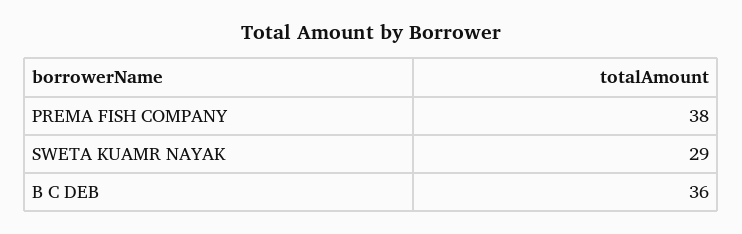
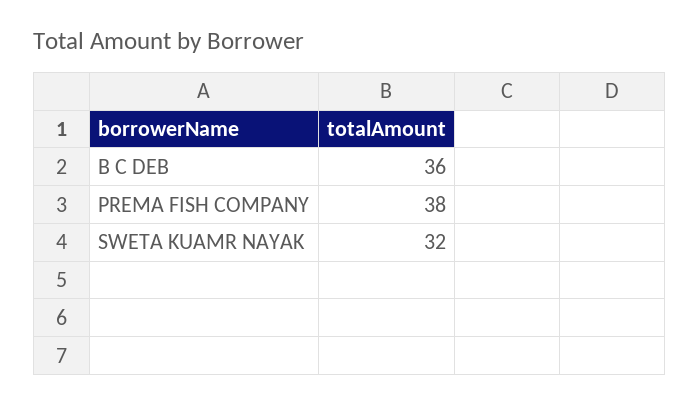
SWETA KUAMR NAYAK: 29 -> 32

